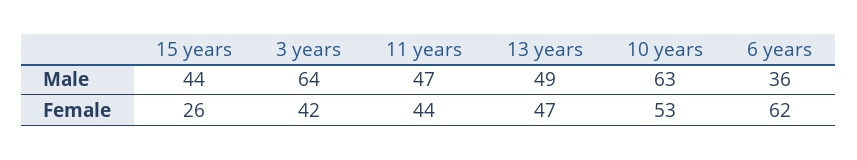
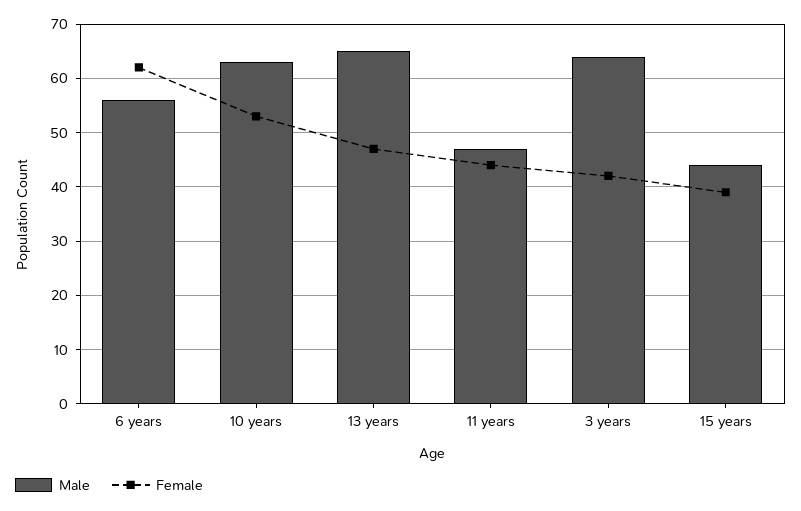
Male, 13 years: 49 -> 65
Male, 6 years: 36 -> 55
Female, 15 years: 26 -> 40

